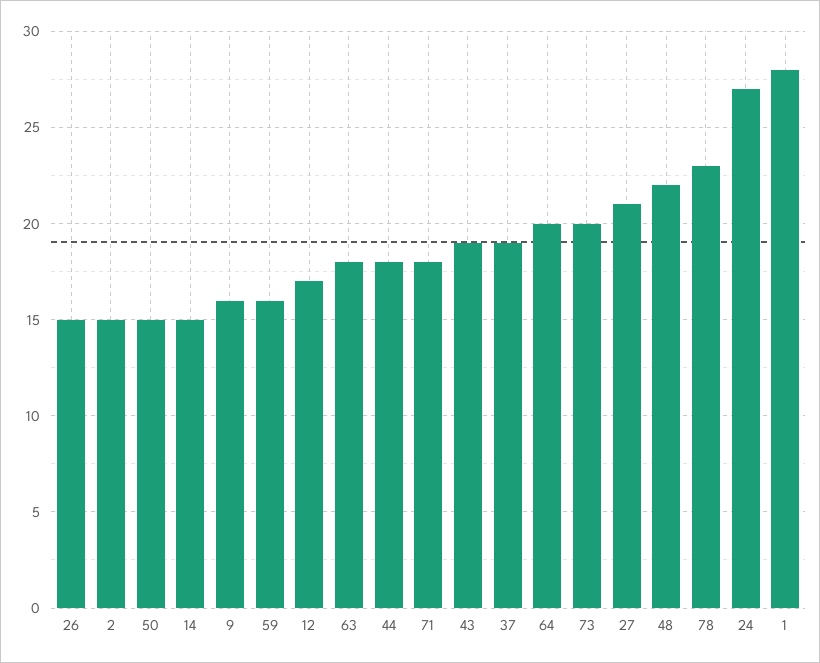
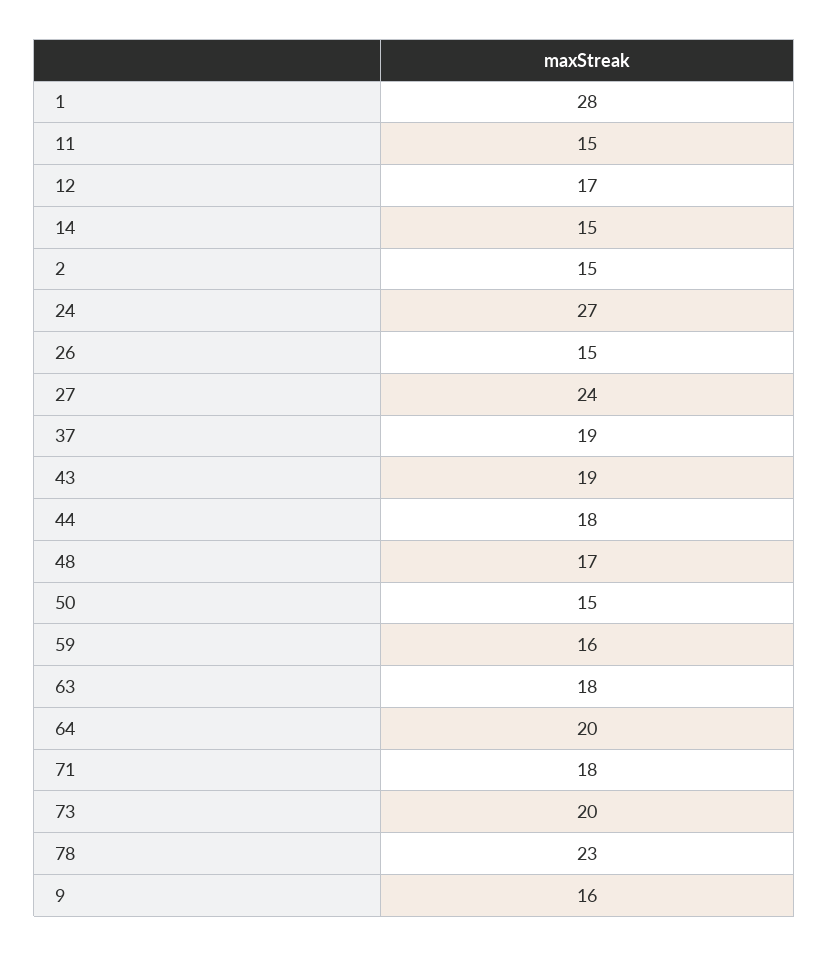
27: 21 -> 24
48: 22 -> 17
11: none -> 15

